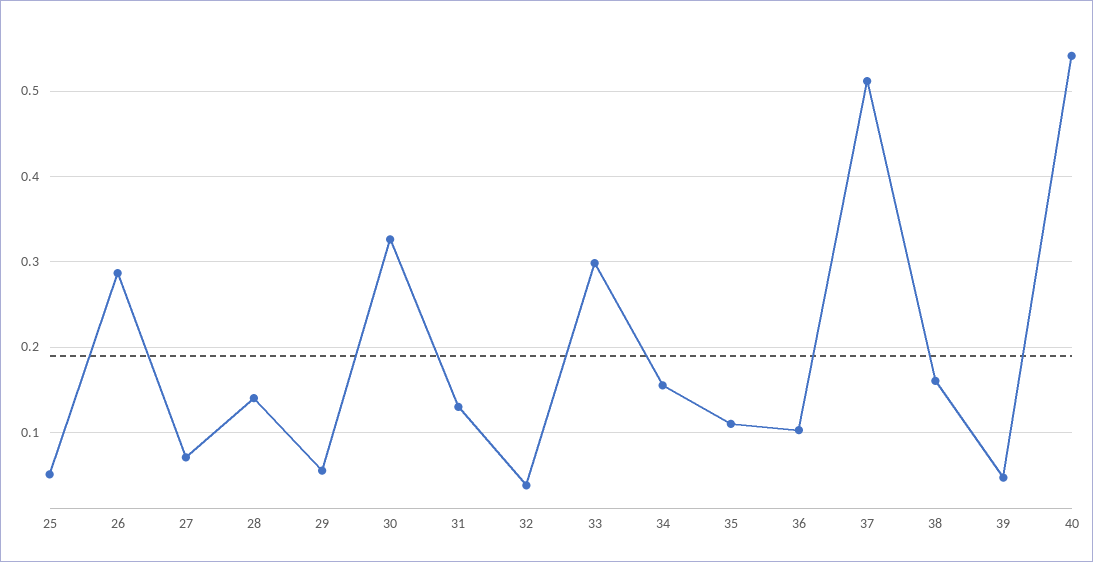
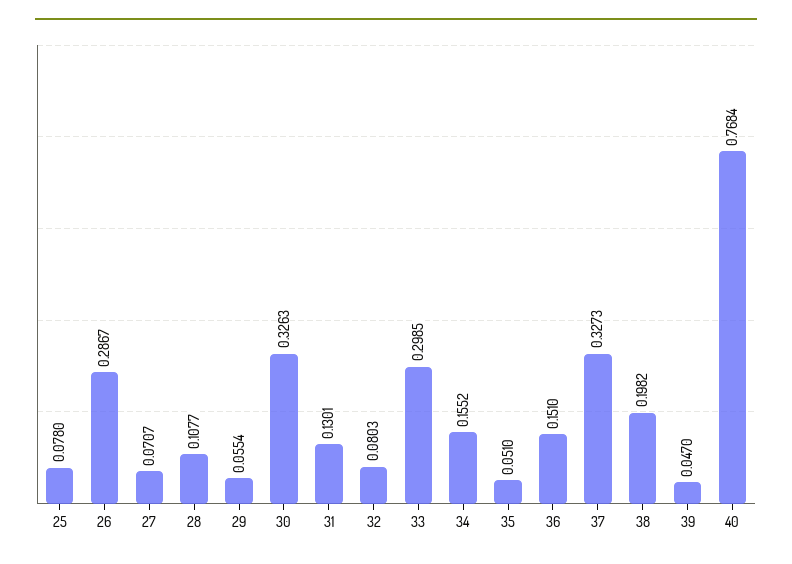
25: 0.05 -> 0.078
28: 0.14 -> 0.1077
32: 0.04 -> 0.0803
35: 0.11 -> 0.051
36: 0.1 -> 0.151
37: 0.51 -> 0.3273
38: 0.16 -> 0.1982
40: 0.54 -> 0.7684

